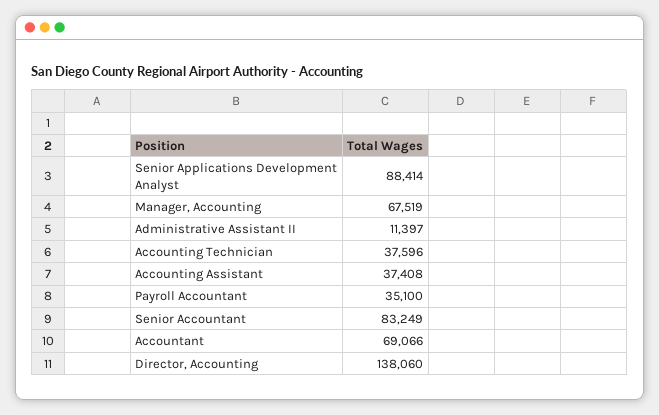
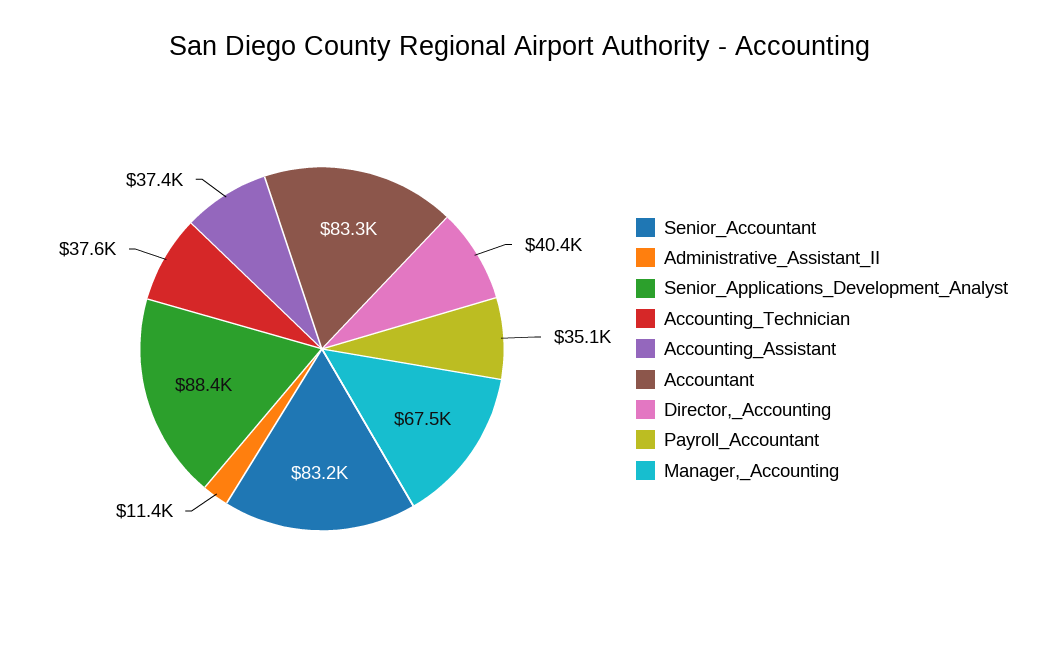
Accountant: 69066 -> 83300
Director, Accounting: 138060 -> 40400

